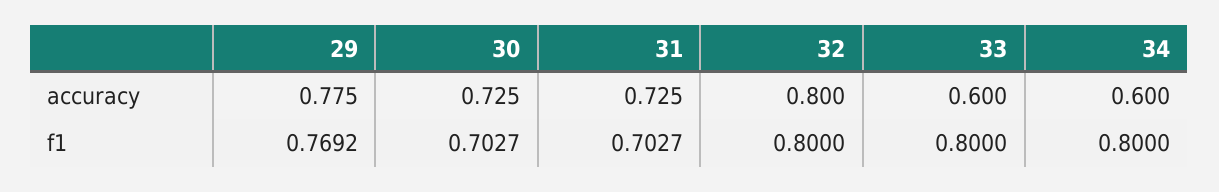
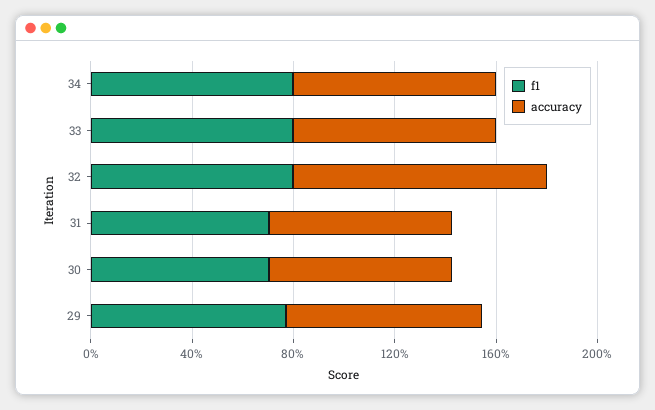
accuracy, 32: 0.8 -> 1
accuracy, 33: 0.6 -> 0.8
accuracy, 34: 0.6 -> 0.8

